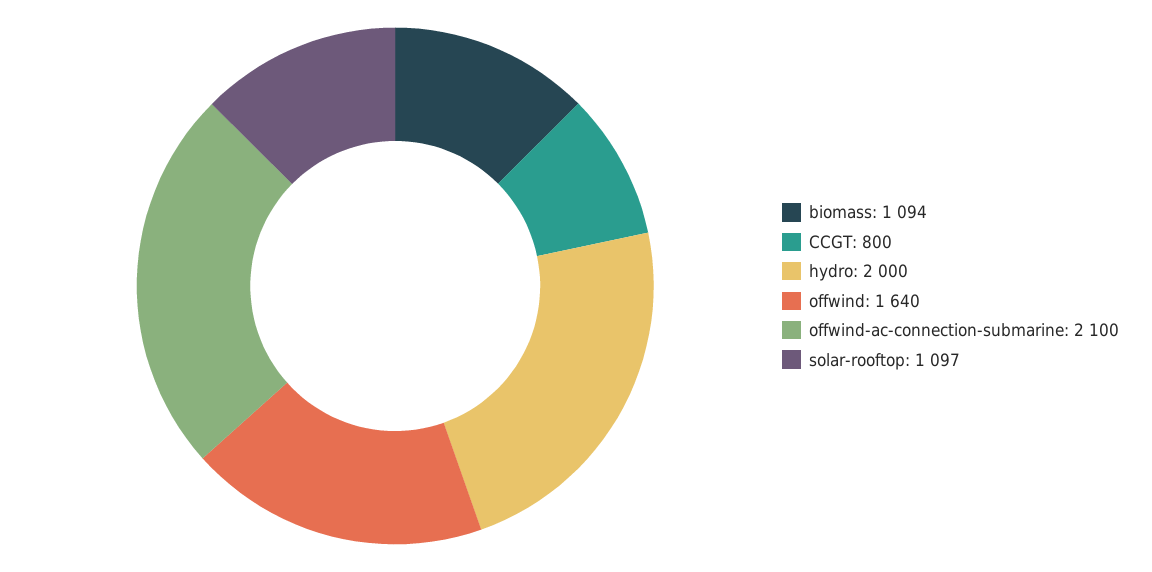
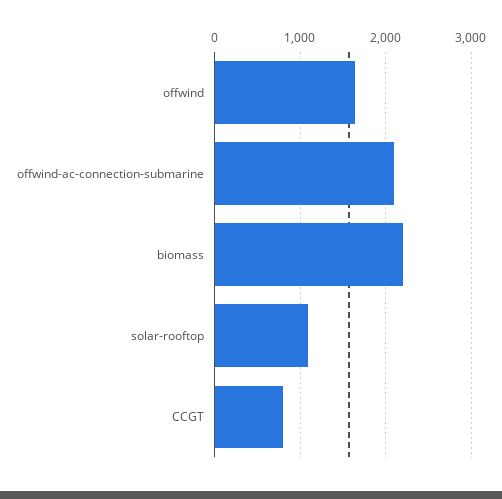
biomass: 1094 -> 2200
hydro: 2000 -> none

